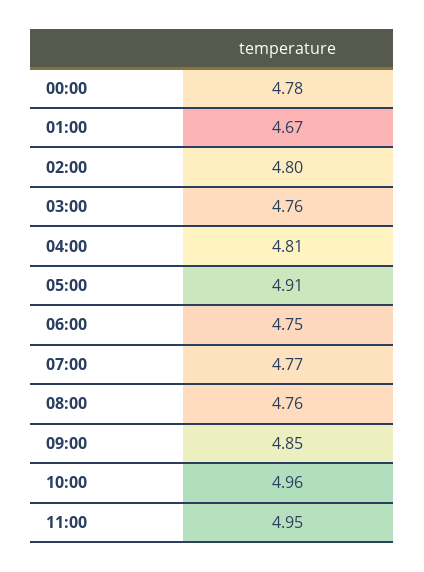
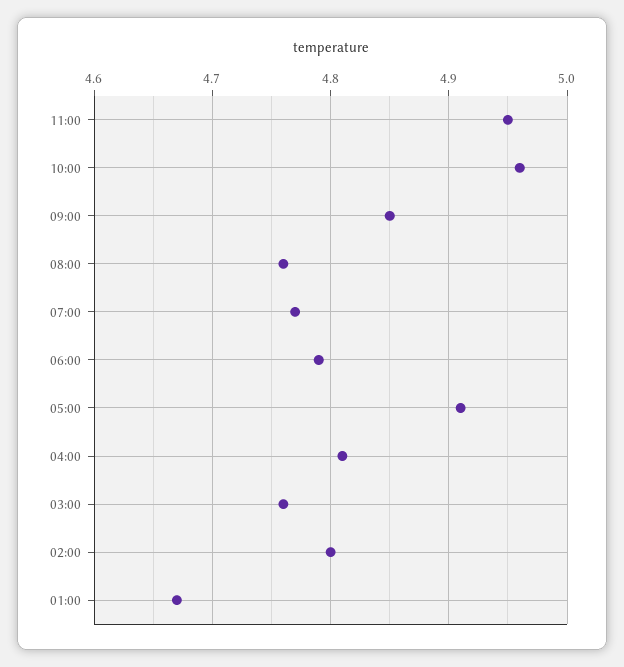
00:00: 4.78 -> none
06:00: 4.75 -> 4.79

